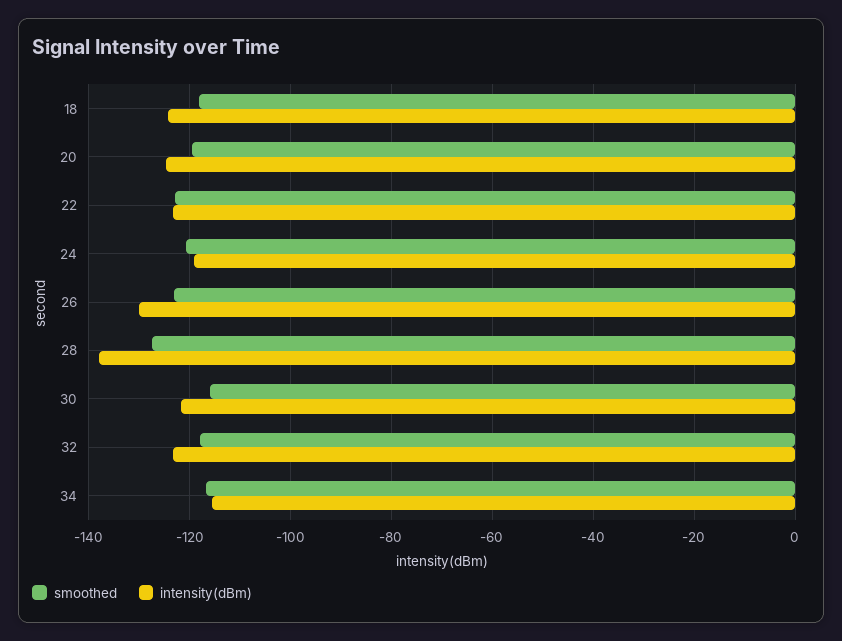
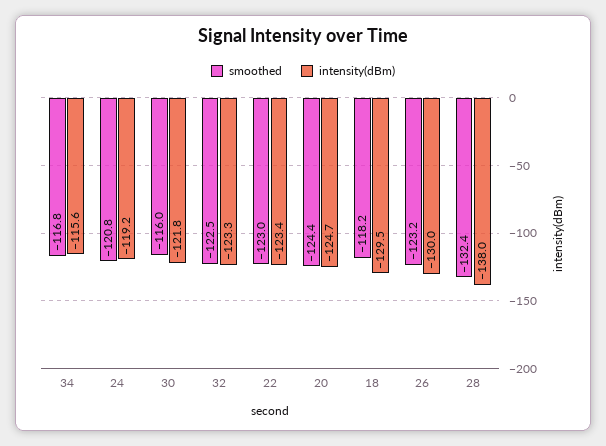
intensity(dBm), 18: -124 -> -129.5
smoothed, 20: -120 -> -124.4
smoothed, 28: -128 -> -132.4
smoothed, 32: -118 -> -122.5

